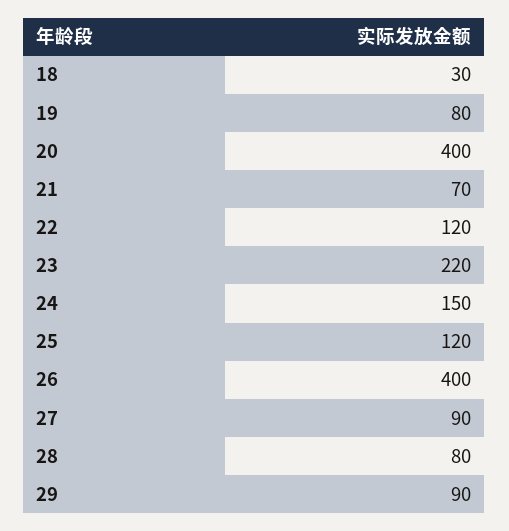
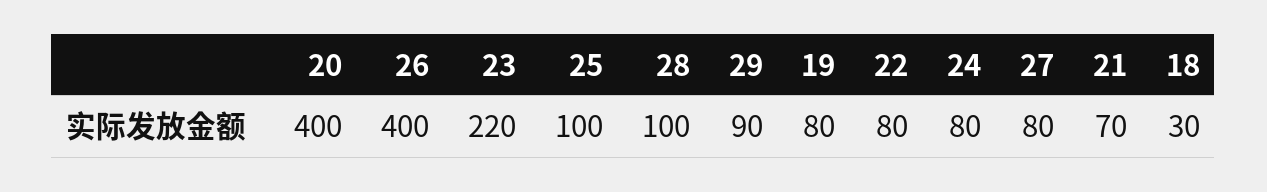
22: 120 -> 80
24: 150 -> 80
25: 120 -> 100
27: 90 -> 80
28: 80 -> 100

